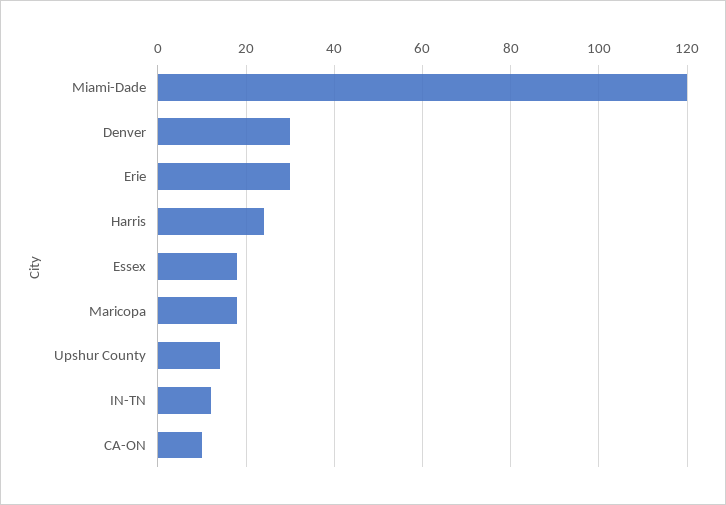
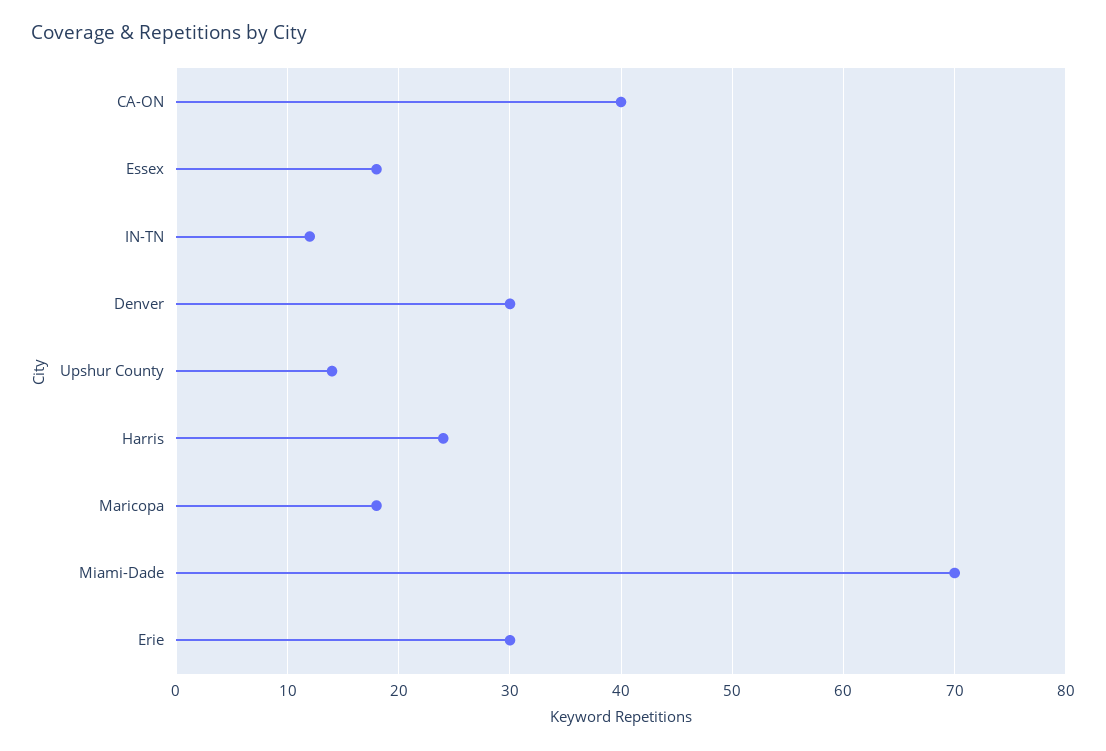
Miami-Dade: 120 -> 70
CA-ON: 10 -> 40

